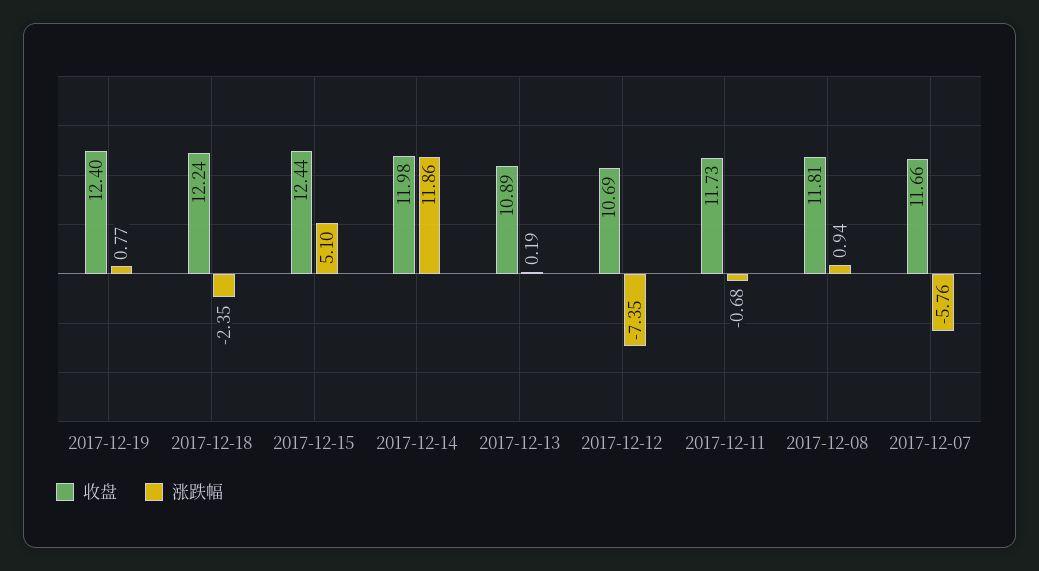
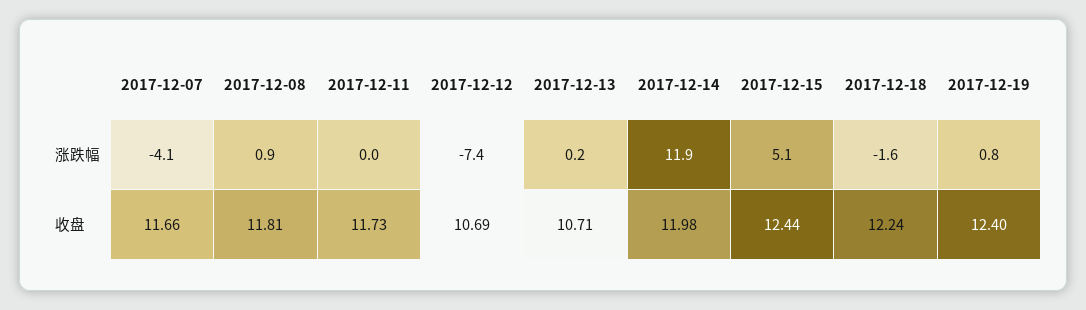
涨跌幅, 2017-12-18: -2.35 -> -1.6
收盘, 2017-12-13: 10.89 -> 10.71
涨跌幅, 2017-12-11: -0.68 -> 0
涨跌幅, 2017-12-07: -5.76 -> -4.1

